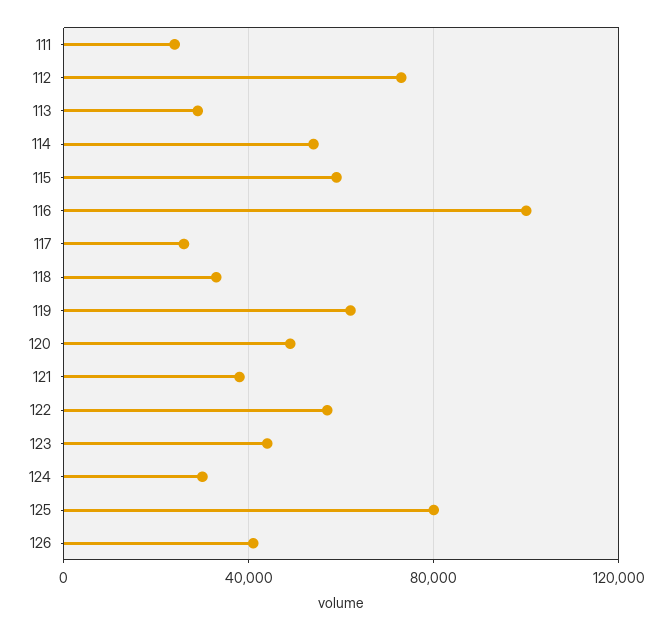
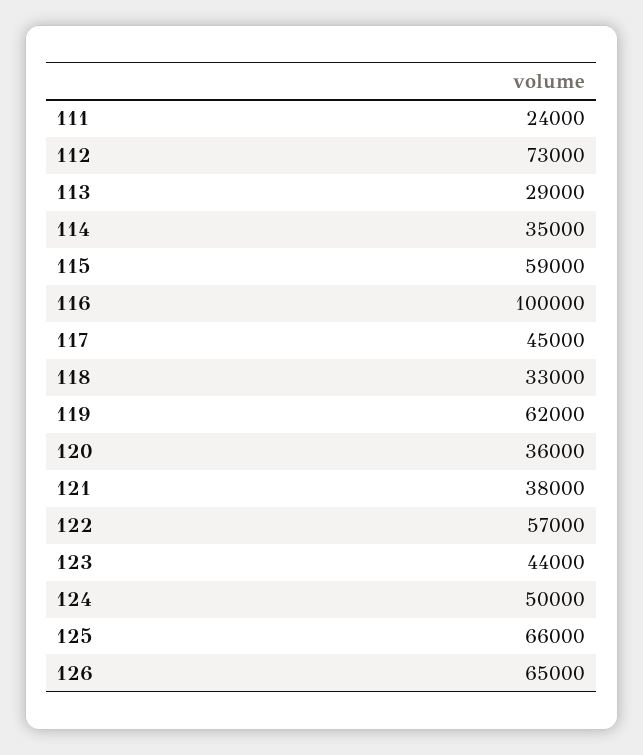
114: 55000 -> 35000
117: 25000 -> 45000
120: 50000 -> 36000
124: 30000 -> 50000
125: 80000 -> 66000
126: 40000 -> 65000

